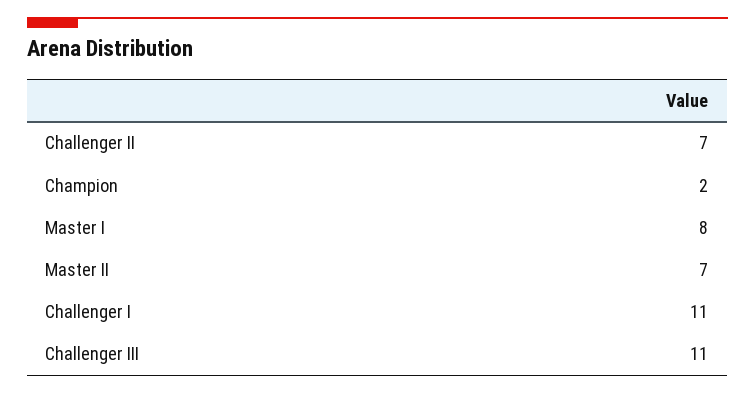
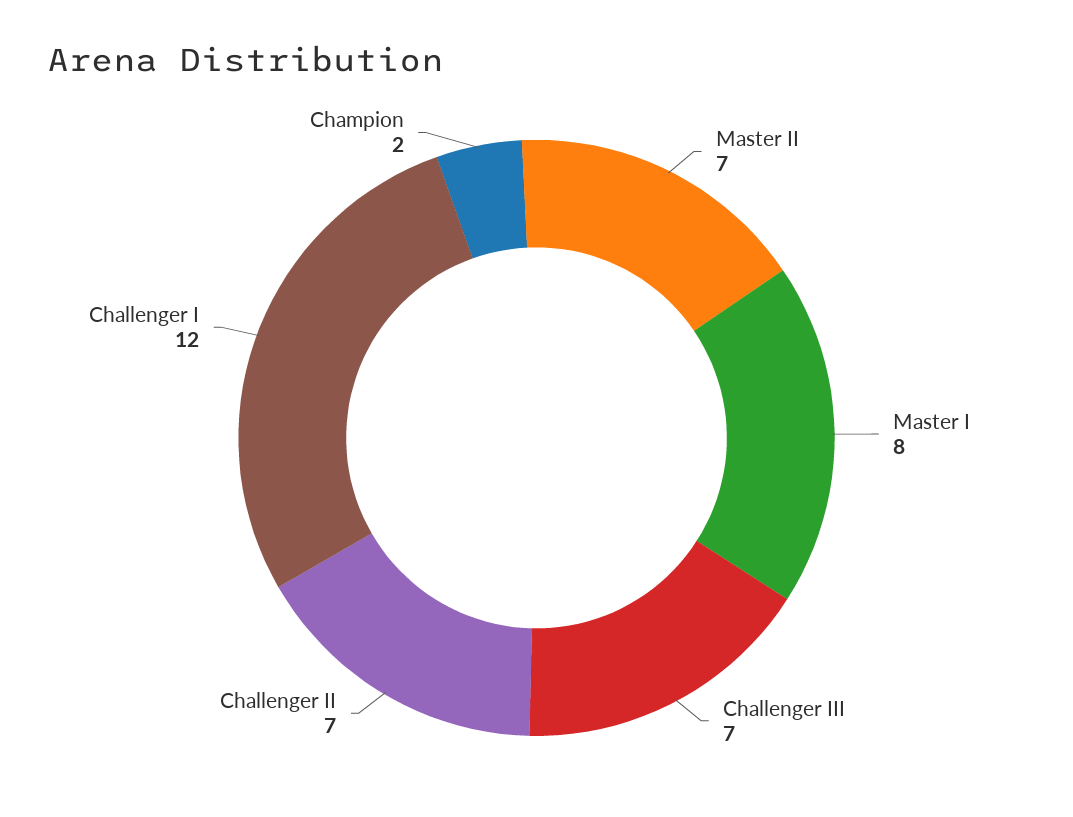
Challenger I: 11 -> 12
Challenger III: 11 -> 7

